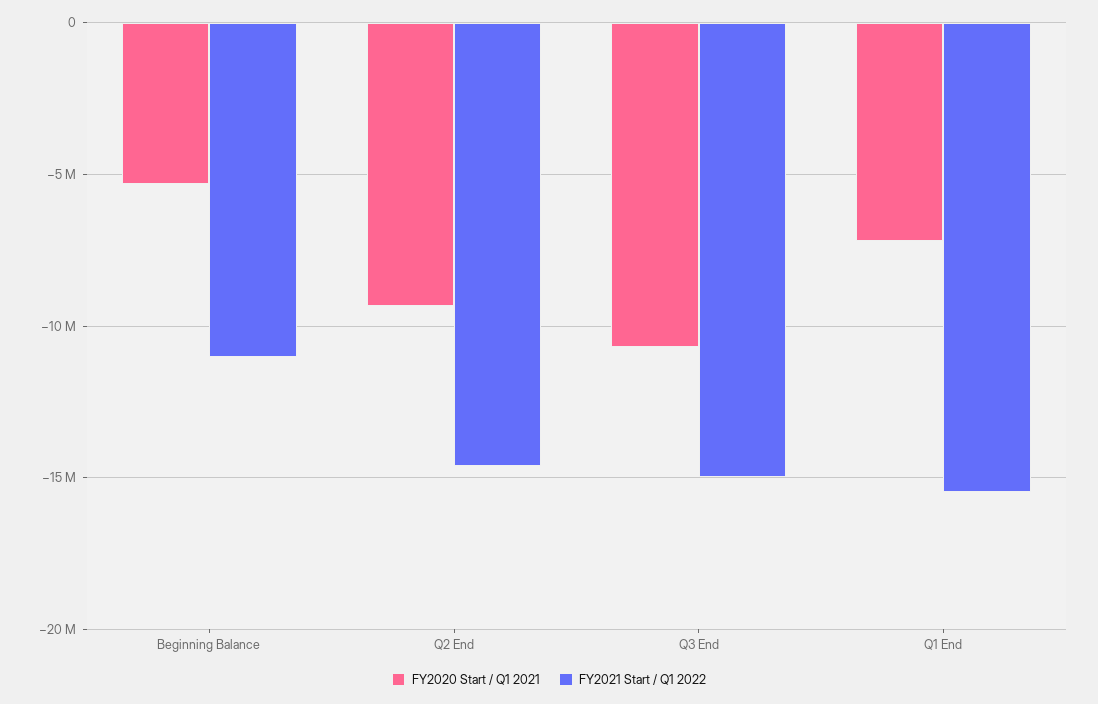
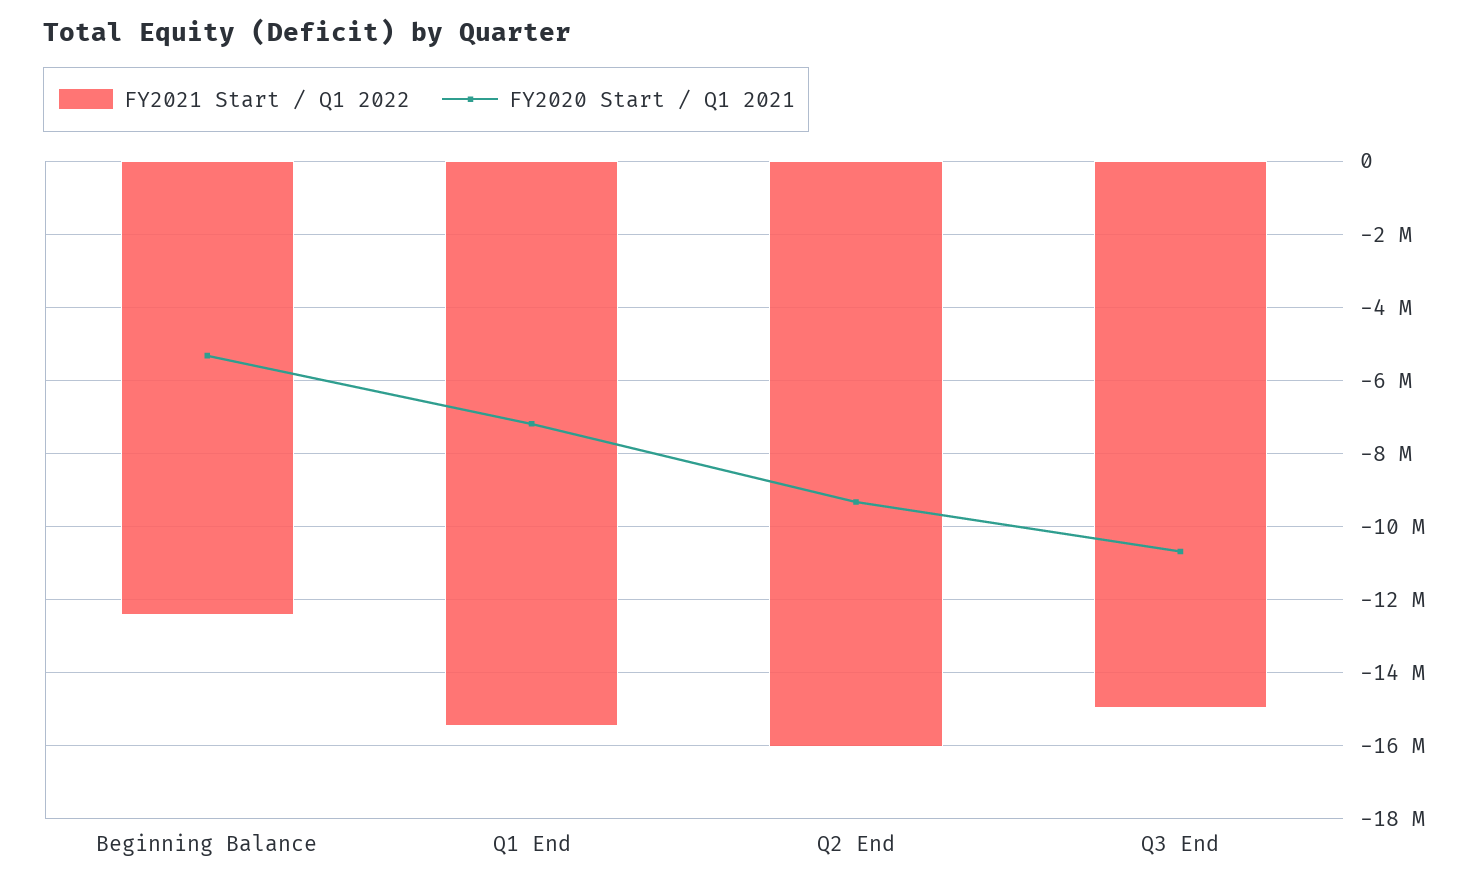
FY2021 Start / Q1 2022, Beginning Balance: -11000000 -> -12400000
FY2021 Start / Q1 2022, Q2 End: -14500000 -> -16000000

